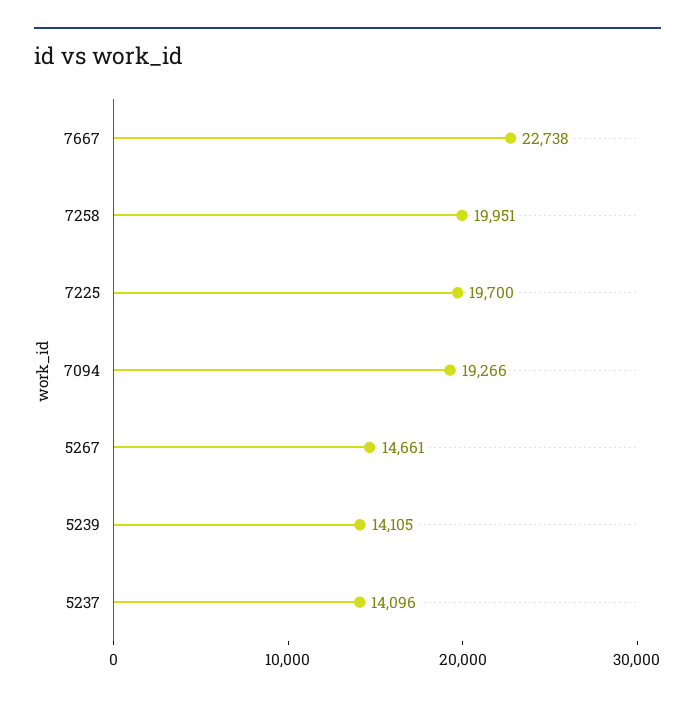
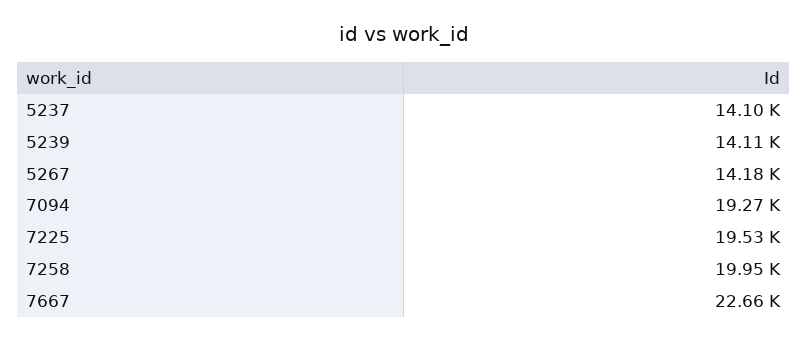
7667: 22738 -> 22660
7225: 19700 -> 19530
5267: 14661 -> 14180

